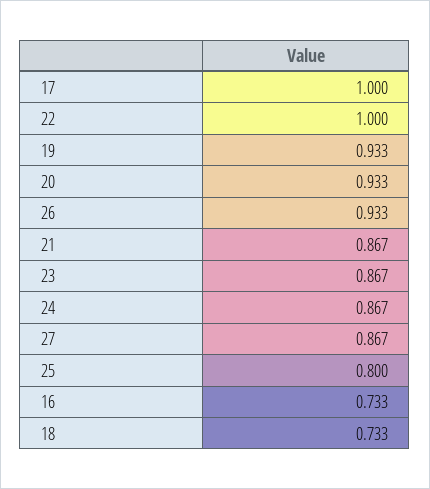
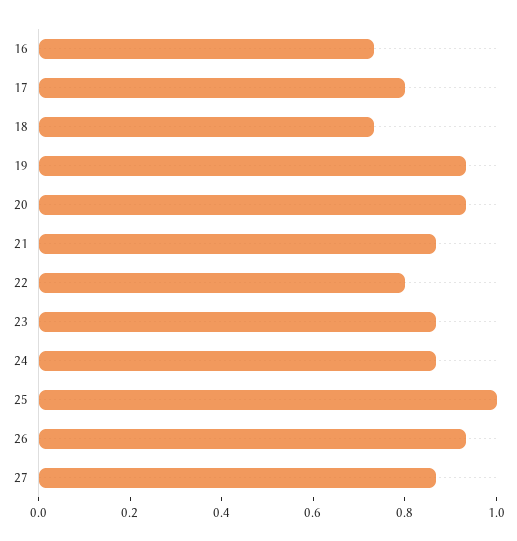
17: 1 -> 0.8
22: 1 -> 0.8
25: 0.8 -> 1

